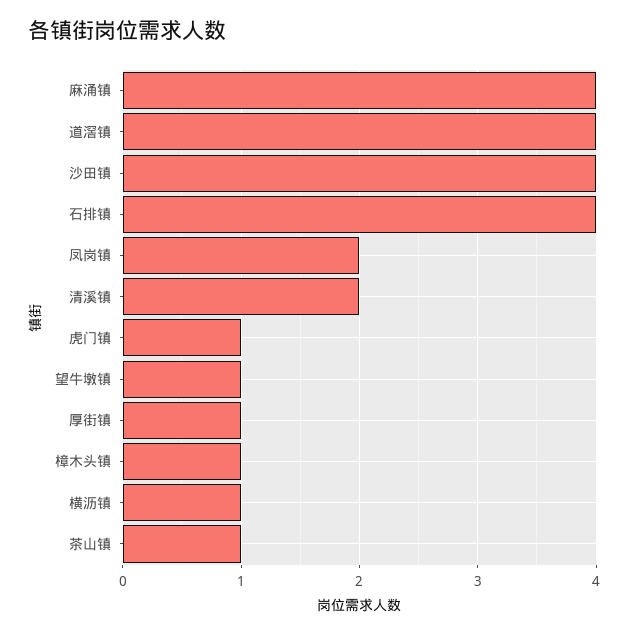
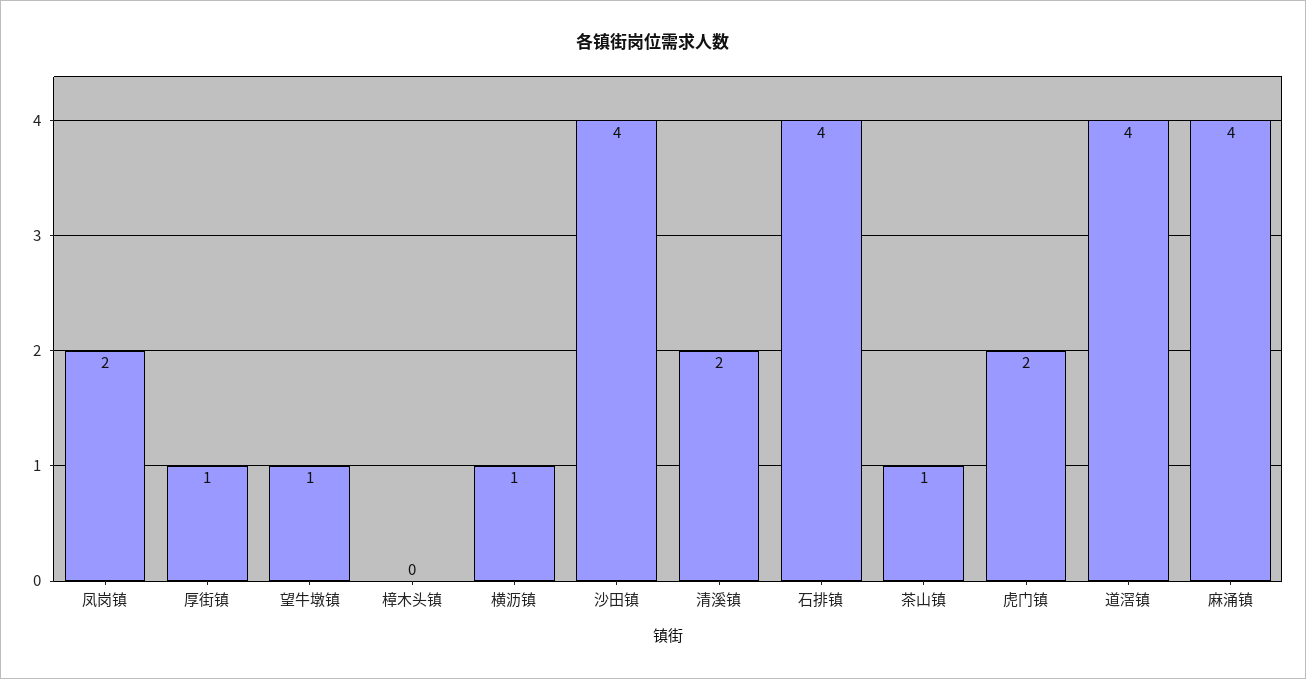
虎门镇: 1 -> 2
樟木头镇: 1 -> 0

